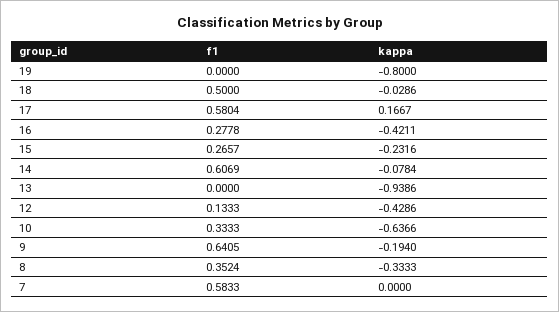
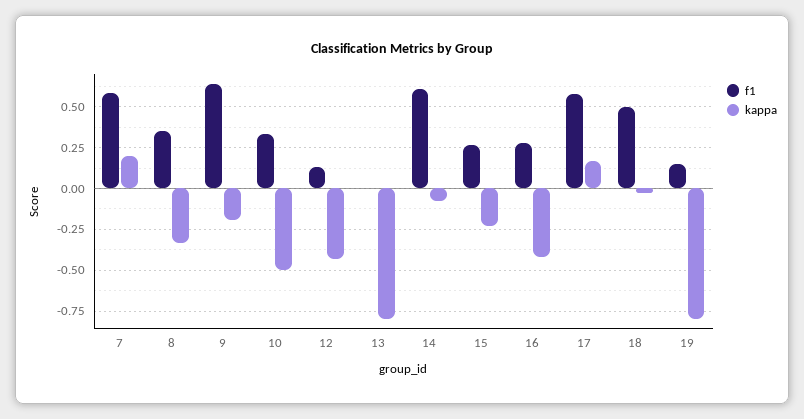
f1, 19: 0 -> 0.15
kappa, 13: -0.9386 -> -0.8
kappa, 10: -0.6366 -> -0.5
kappa, 7: 0 -> 0.2

